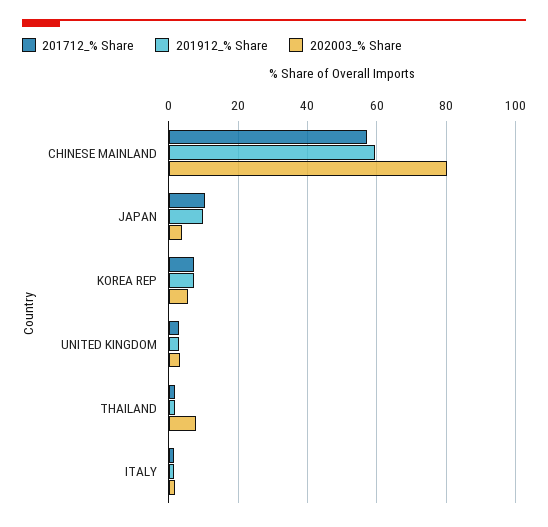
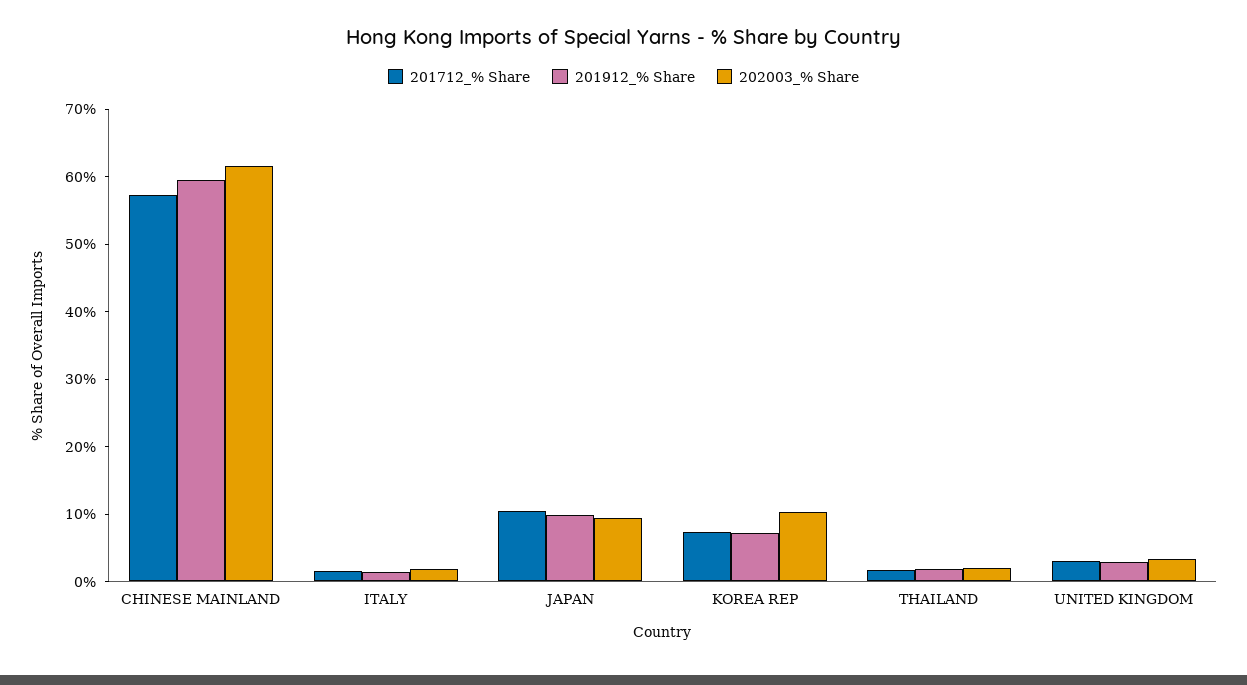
202003_% Share, CHINESE MAINLAND: 80 -> 62
202003_% Share, JAPAN: 4 -> 10
202003_% Share, KOREA REP: 6 -> 10
202003_% Share, THAILAND: 8 -> 2

